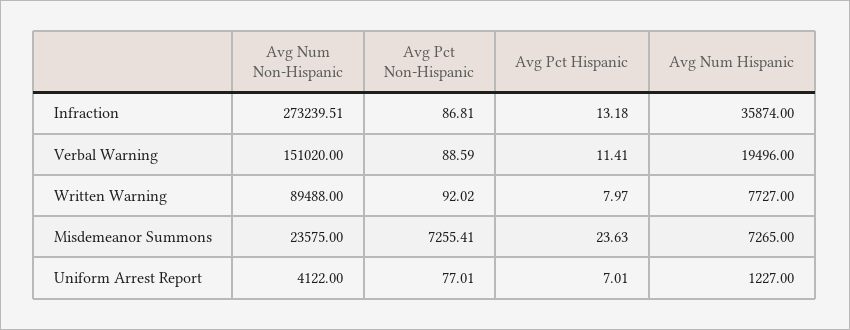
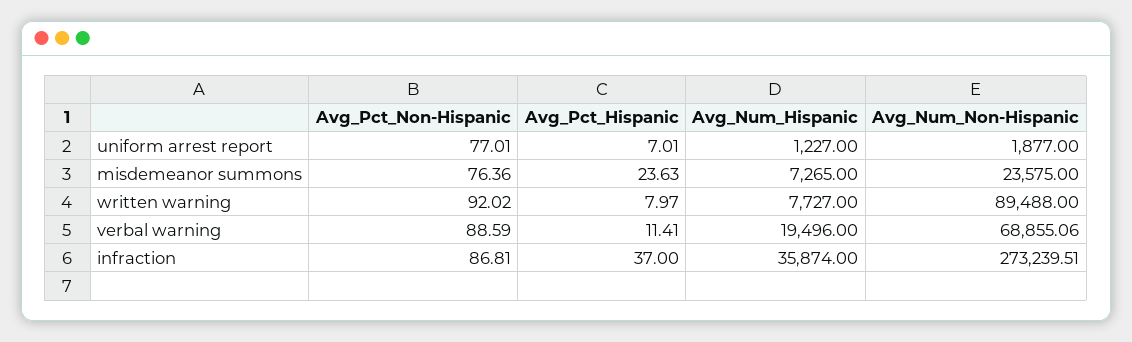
Avg Pct Hispanic, Infraction: 13.18 -> 37
Avg Num Non-Hispanic, Verbal Warning: 151020 -> 68855.06
Avg Pct Non-Hispanic, Misdemeanor Summons: 7255.41 -> 76.36
Avg Num Non-Hispanic, Uniform Arrest Report: 4122 -> 1877

